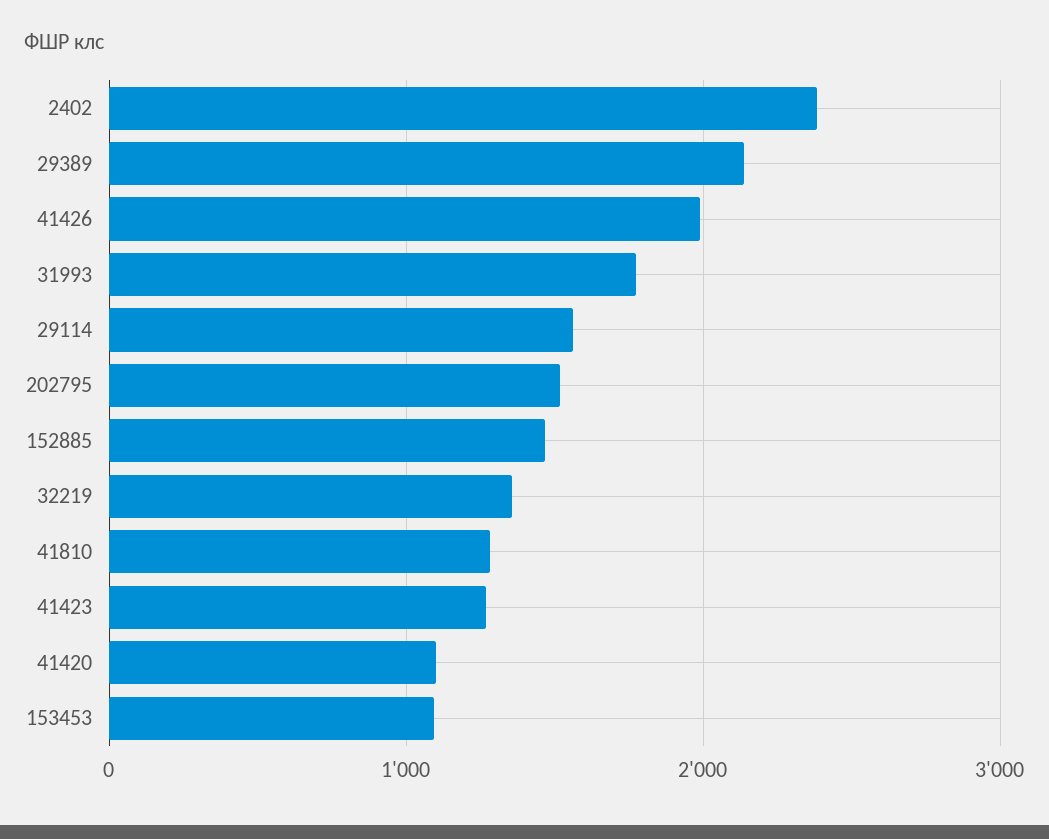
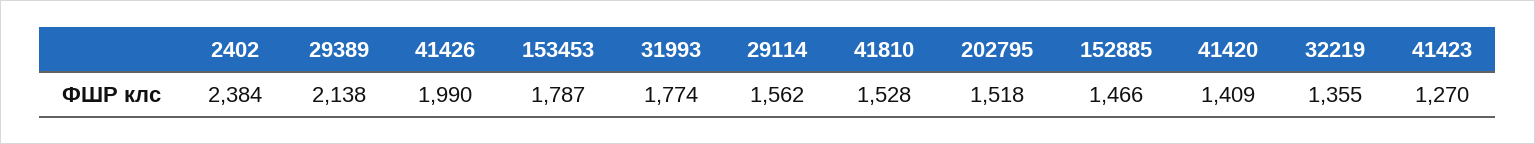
41810: 1300 -> 1528
41420: 1100 -> 1409
153453: 1100 -> 1787

